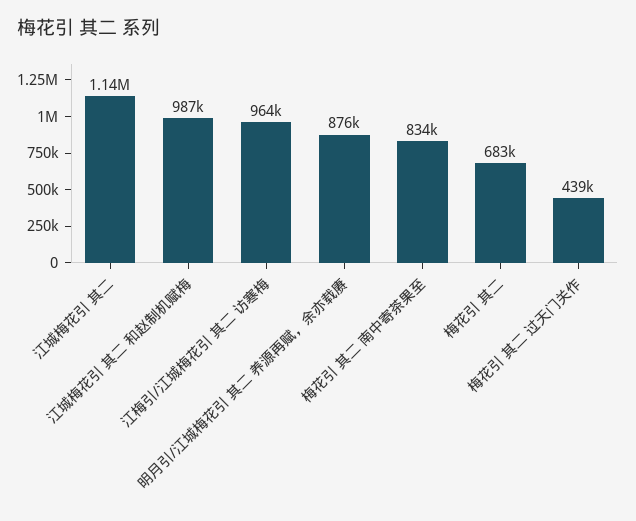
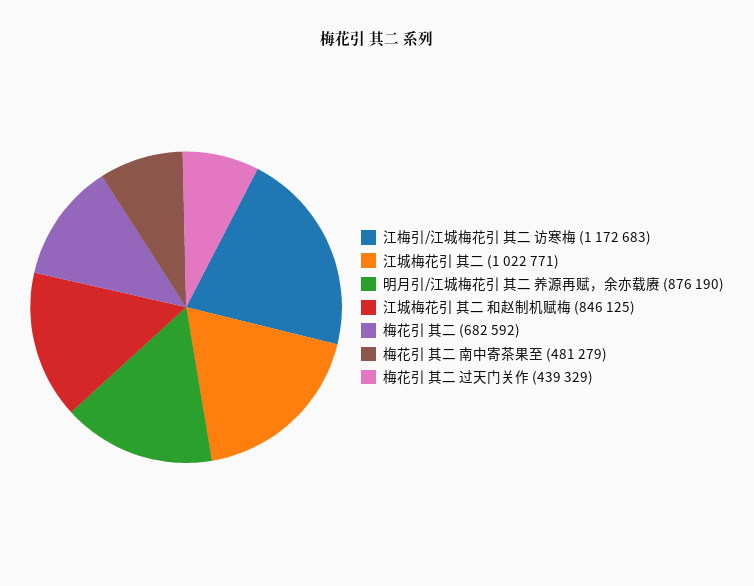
江城梅花引 其二: 1140000 -> 1022771
江城梅花引 其二 和赵制机赋梅: 987000 -> 846125
江梅引/江城梅花引 其二 访寒梅: 964000 -> 1172683
梅花引 其二 南中寄茶果至: 834000 -> 481279

